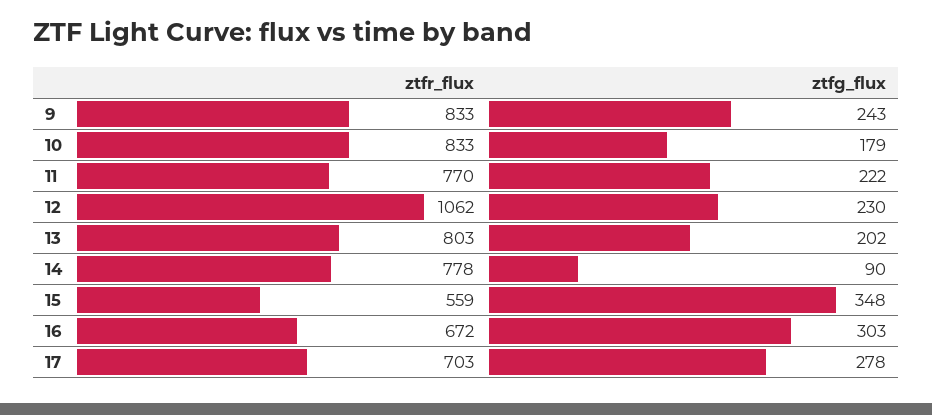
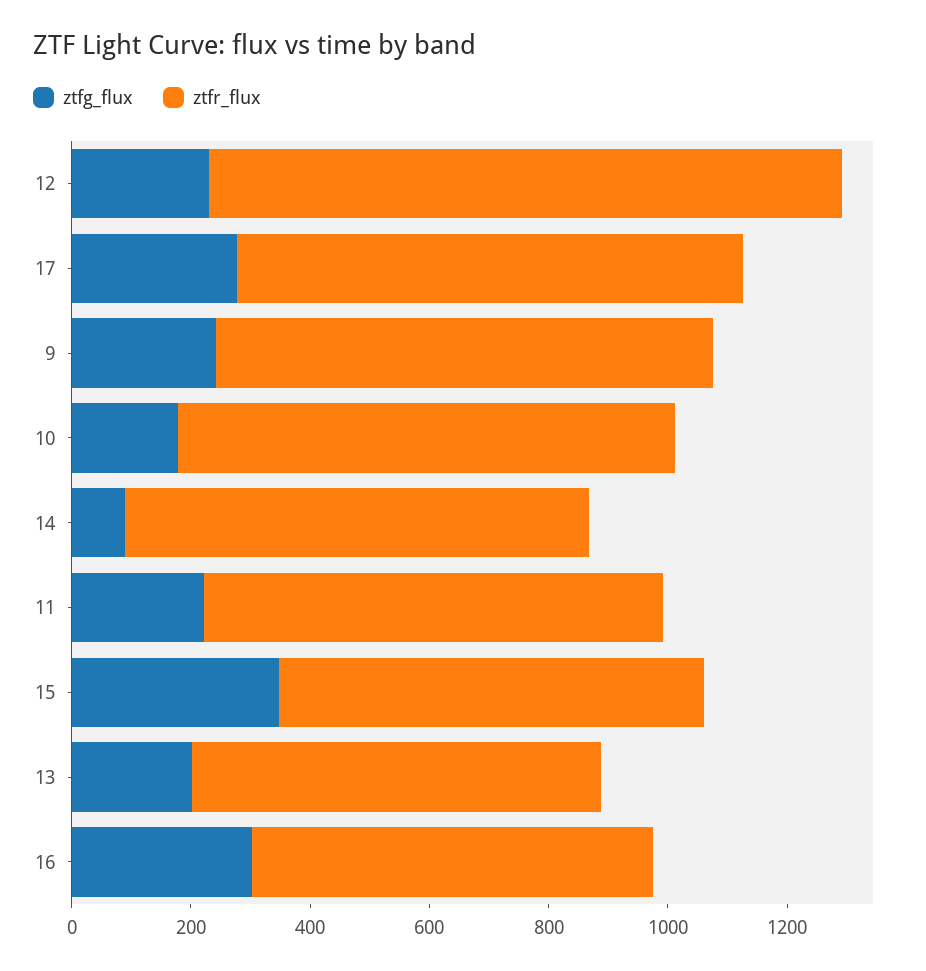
ztfr_flux, 13: 803 -> 700
ztfr_flux, 15: 559 -> 700
ztfr_flux, 17: 703 -> 850

